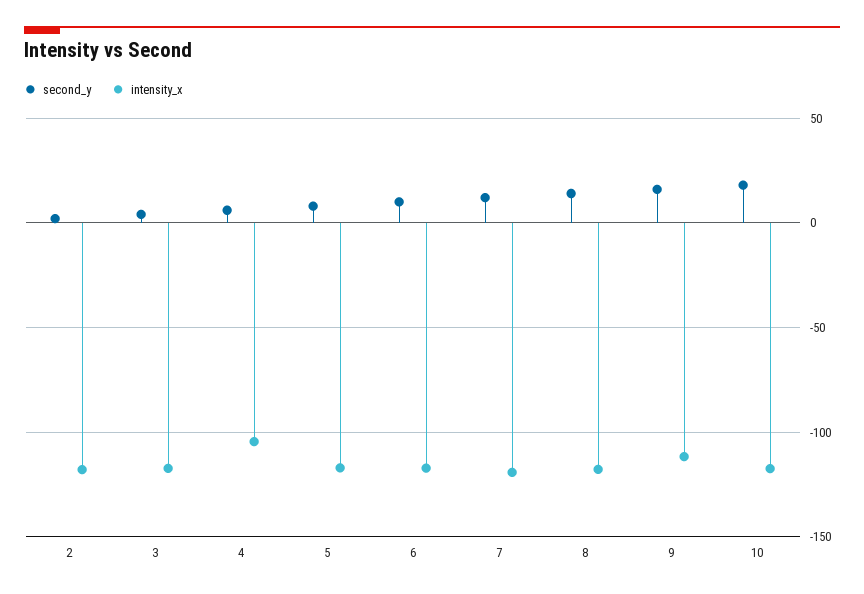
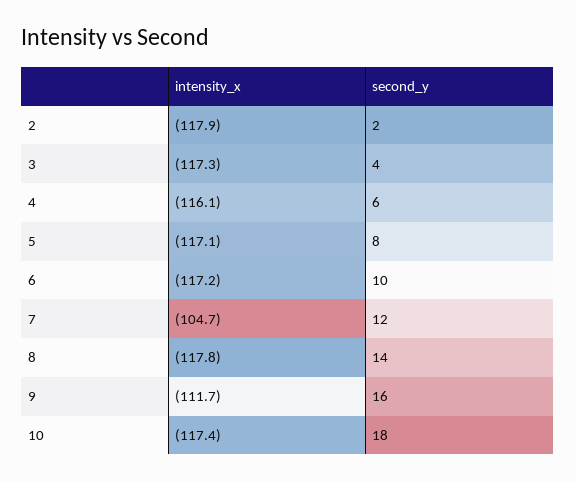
intensity_x, 4: -105 -> -116.1
intensity_x, 7: -120 -> -104.7

